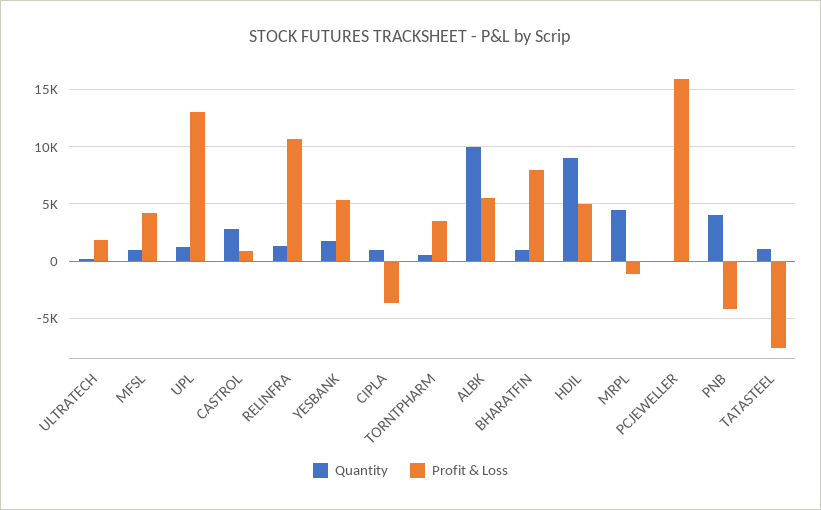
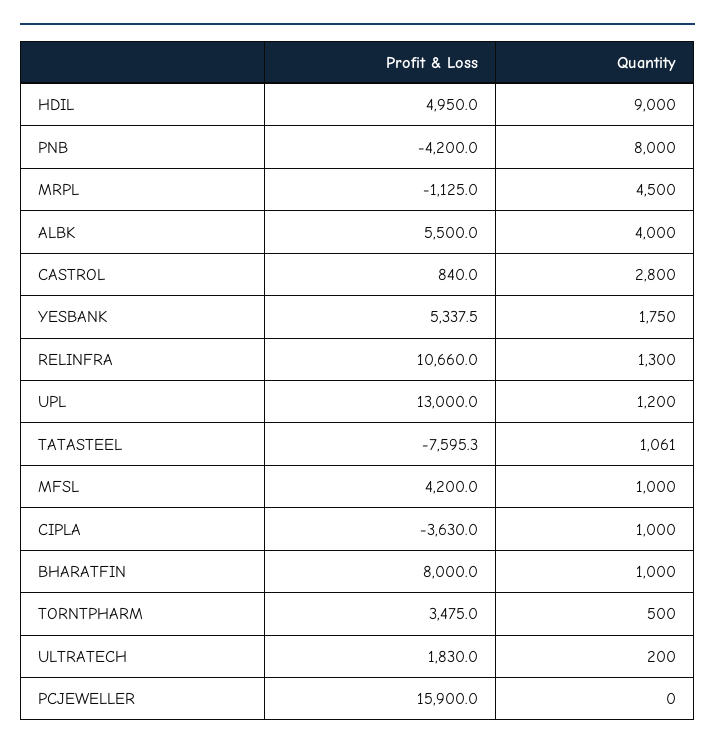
Quantity, ALBK: 10000 -> 4000
Quantity, PNB: 4000 -> 8000

